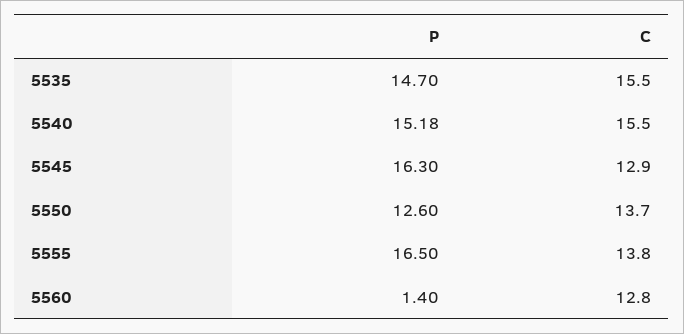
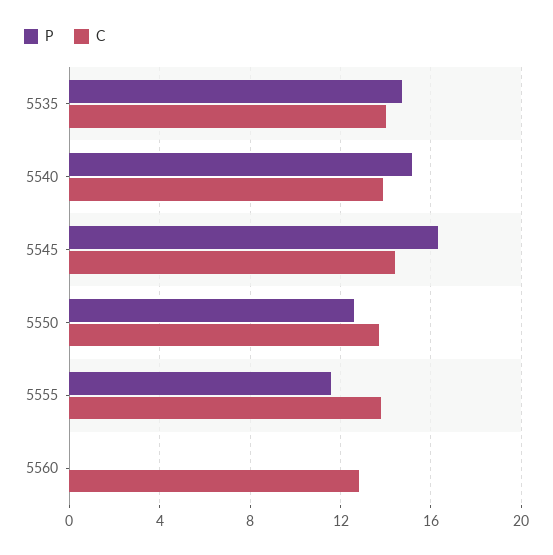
C, 5535: 15.5 -> 14
C, 5540: 15.5 -> 14
C, 5545: 12.9 -> 14.5
P, 5555: 16.5 -> 11.5
P, 5560: 1.4 -> 0

